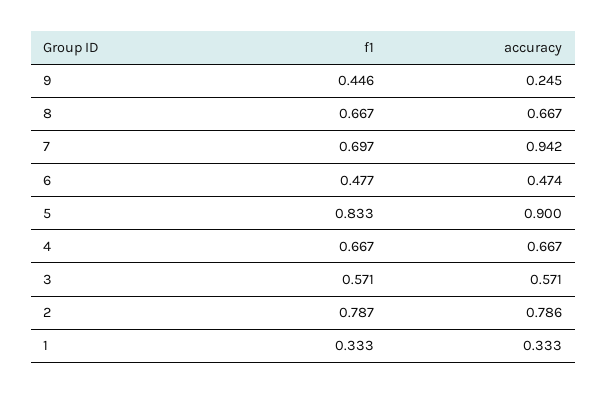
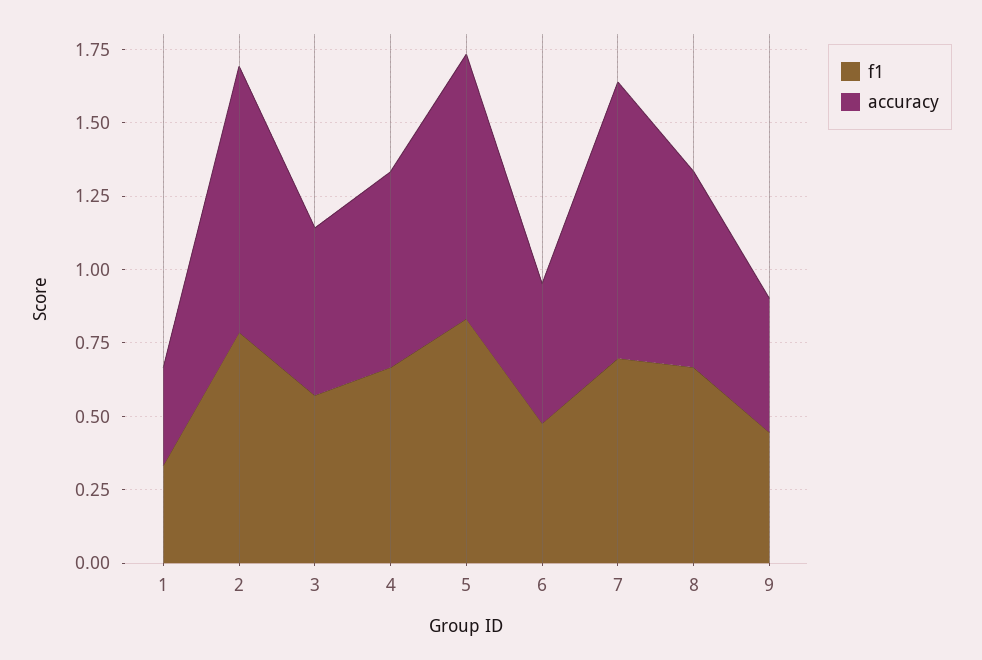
accuracy, 9: 0.245 -> 0.45
accuracy, 2: 0.786 -> 0.9

